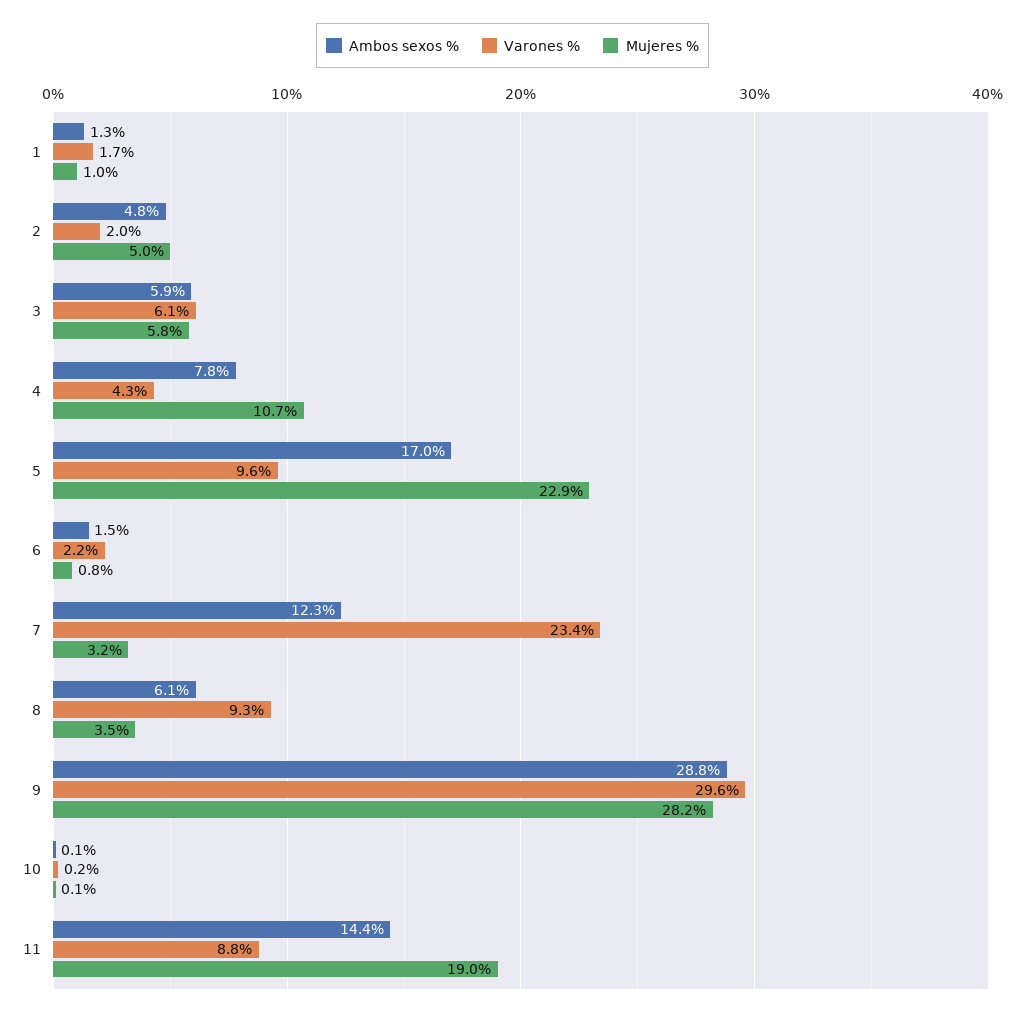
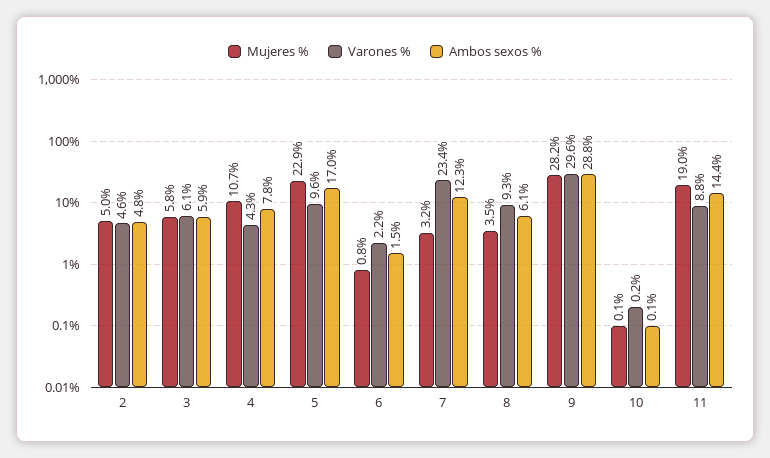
Ambos sexos %, 1: 1.3 -> none
Varones %, 1: 1.7 -> none
Mujeres %, 1: 1 -> none
Varones %, 2: 2 -> 4.6

